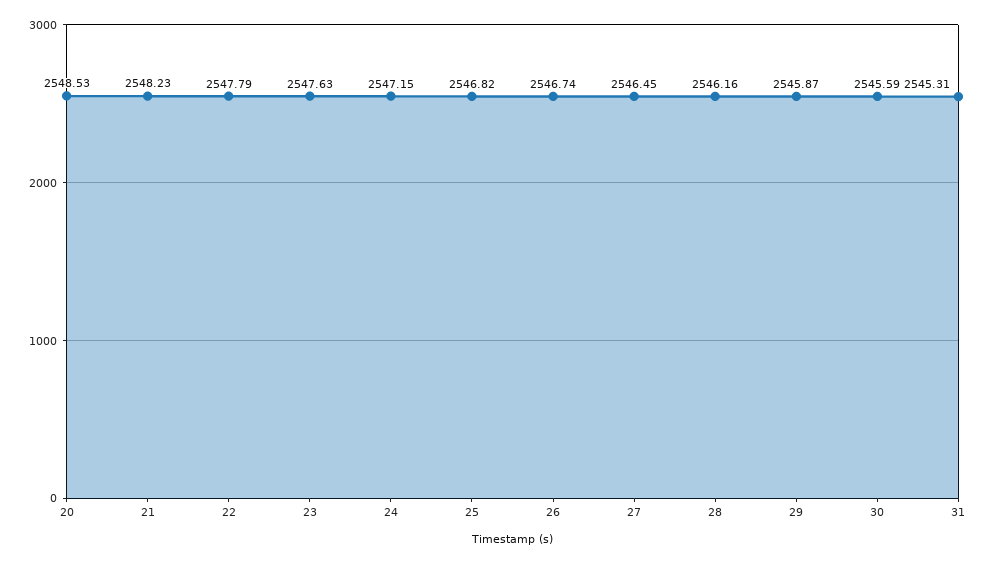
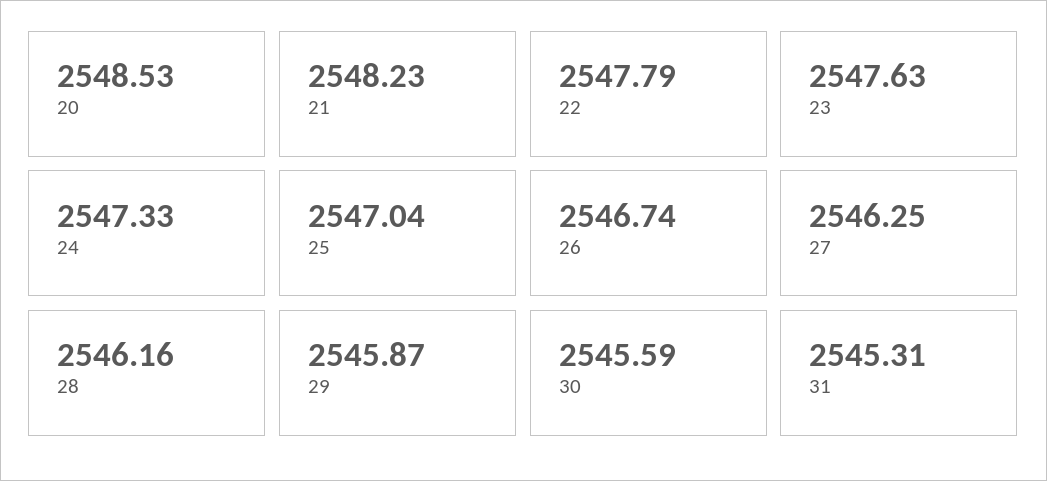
24: 2547.15 -> 2547.33
25: 2546.82 -> 2547.04
27: 2546.45 -> 2546.25

